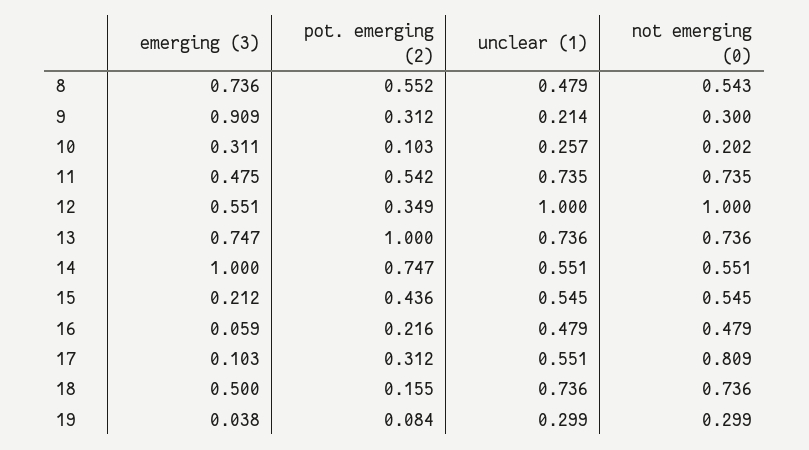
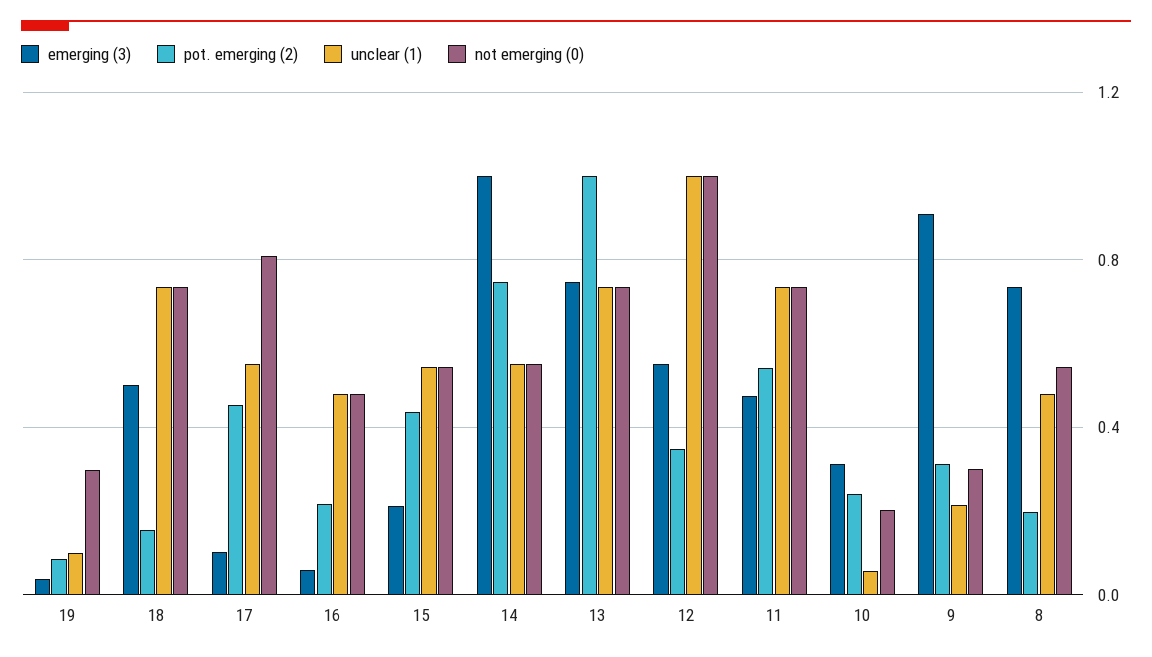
pot. emerging (2), 8: 0.552 -> 0.2
pot. emerging (2), 10: 0.103 -> 0.25
unclear (1), 10: 0.257 -> 0.05
pot. emerging (2), 17: 0.312 -> 0.45
unclear (1), 19: 0.299 -> 0.1

